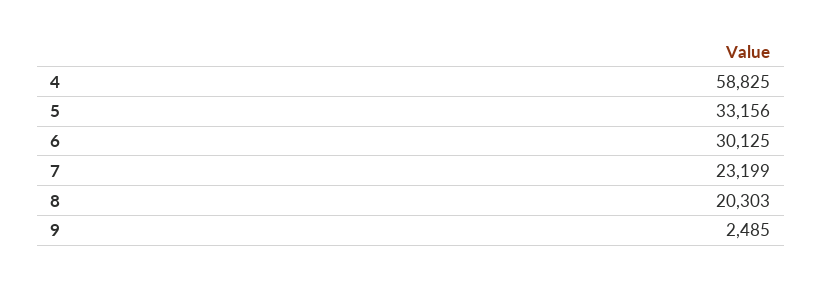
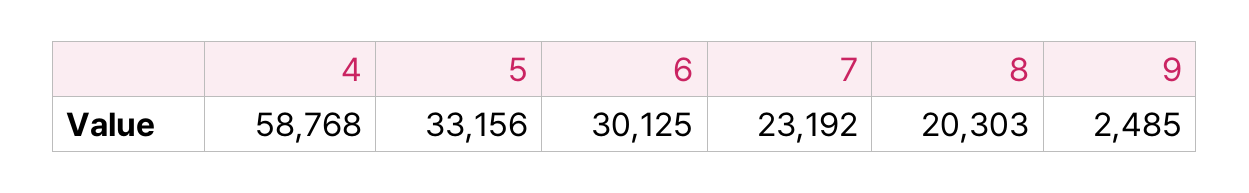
4: 58825 -> 58768
7: 23199 -> 23192

